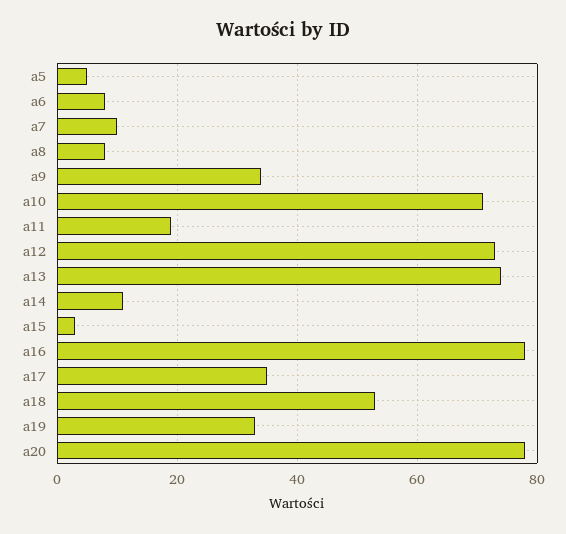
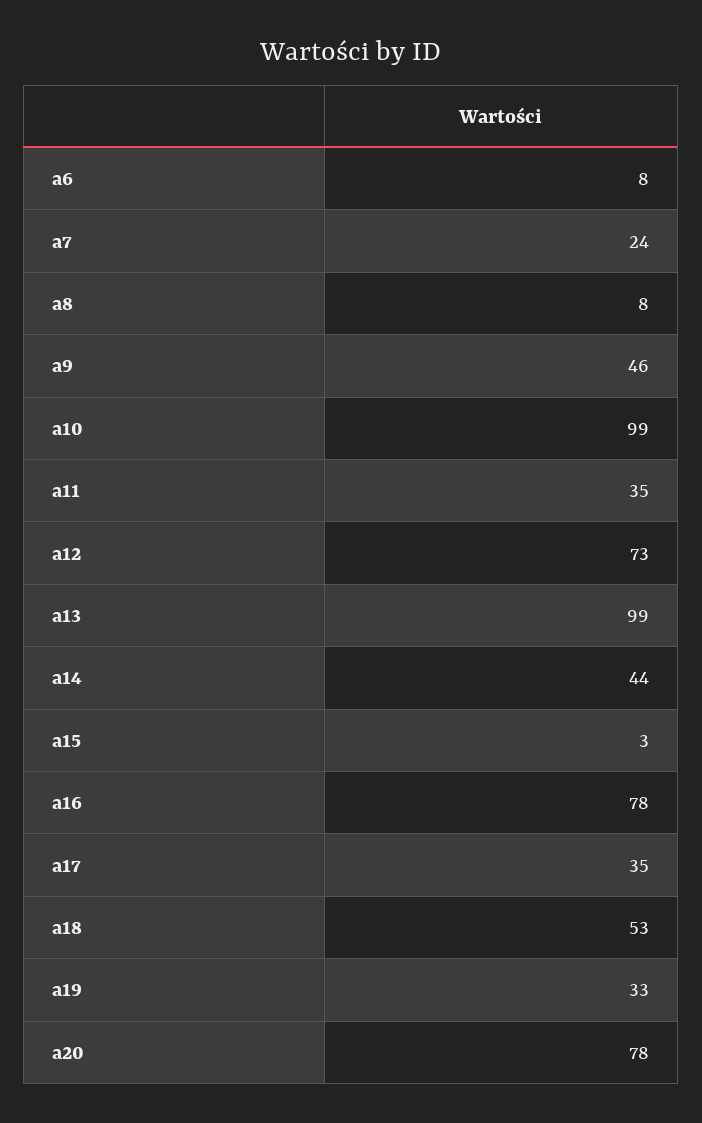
a5: 5 -> none
a7: 10 -> 24
a9: 35 -> 46
a10: 70 -> 99
a11: 20 -> 35
a13: 75 -> 99
a14: 10 -> 44

